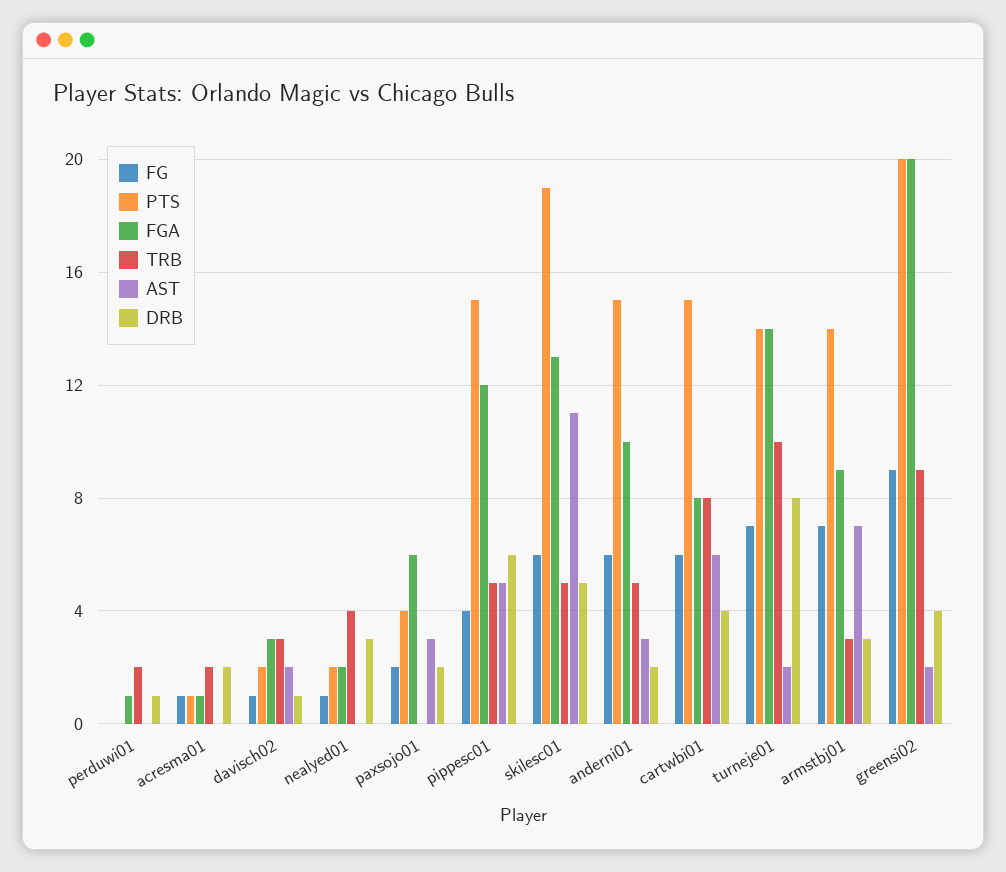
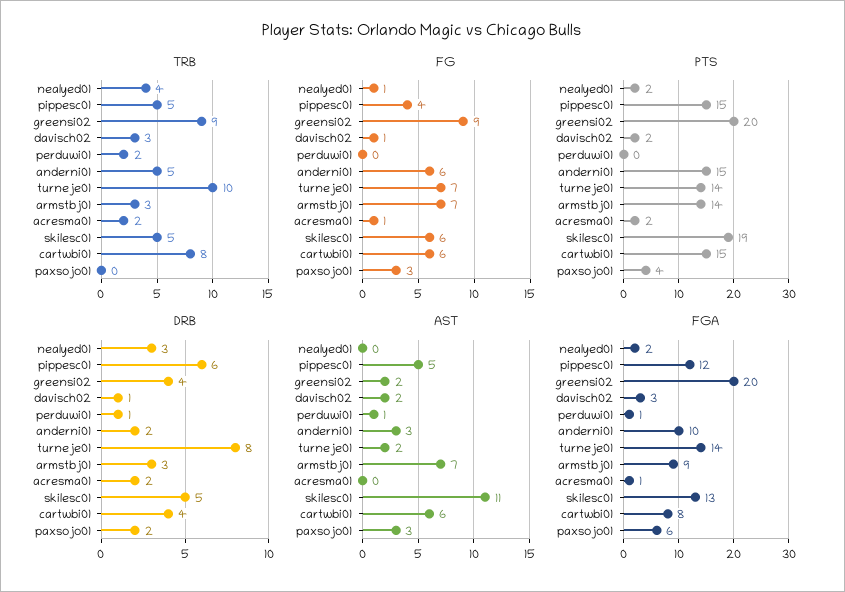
AST, perduwi01: 0 -> 1
PTS, acresma01: 1 -> 2
FG, paxsojo01: 2 -> 3

